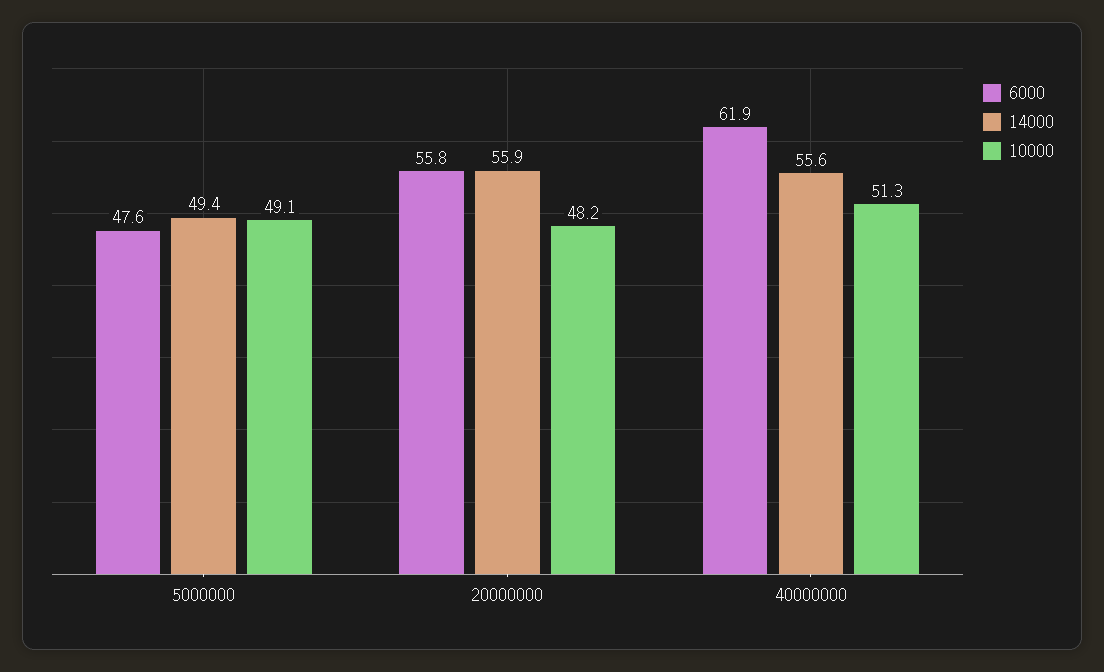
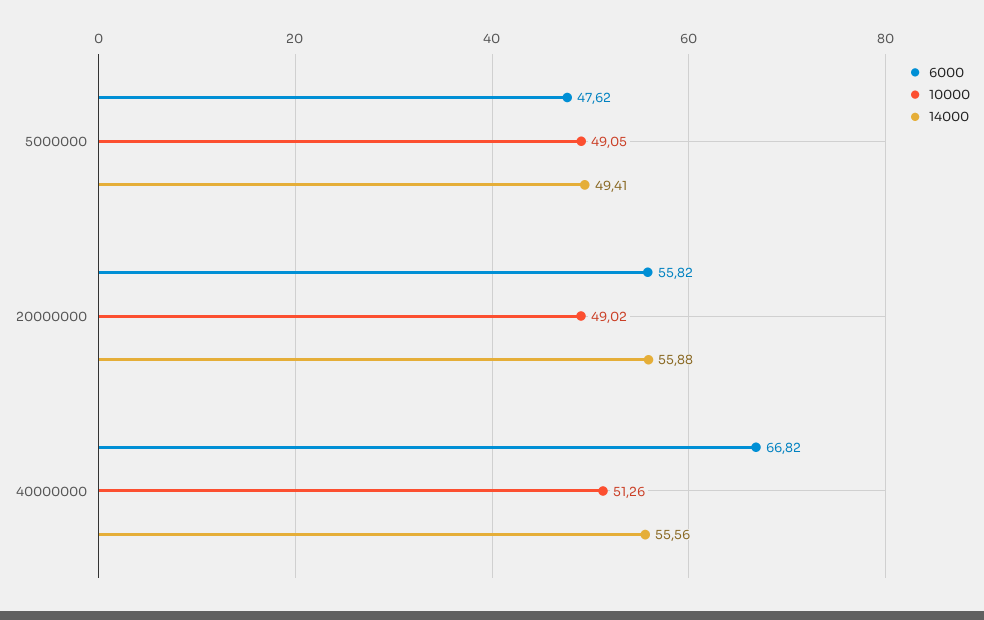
10000, 20000000: 48.2 -> 49.02
6000, 40000000: 61.9 -> 66.82

